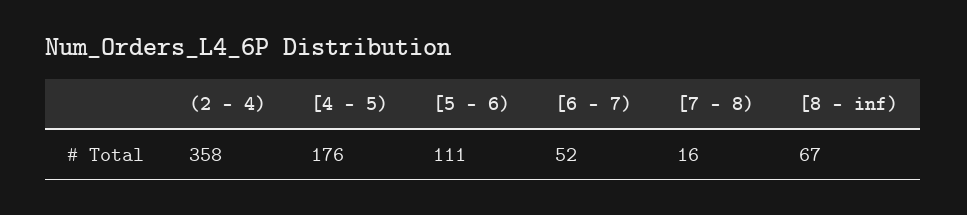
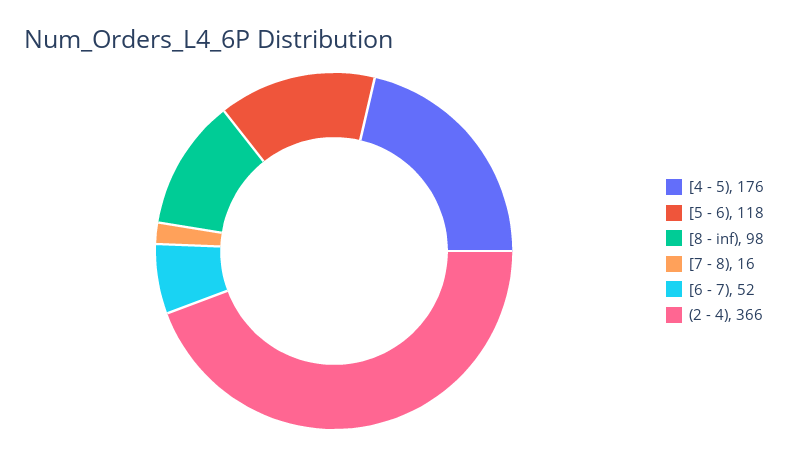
(2 - 4): 358 -> 366
[5 - 6): 111 -> 118
[8 - inf): 67 -> 98

